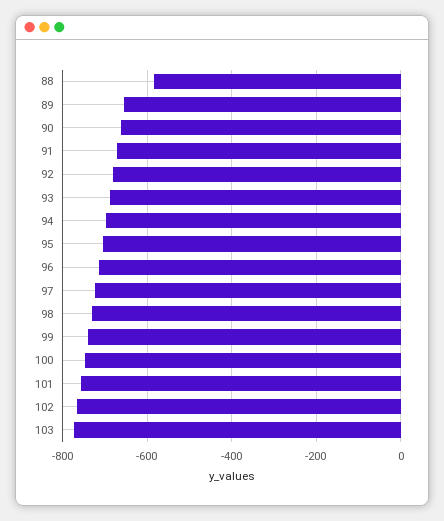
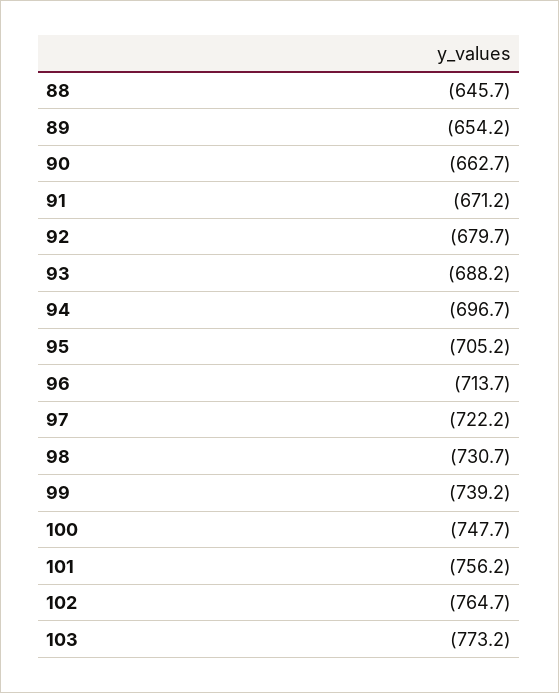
88: -580 -> -645.7

